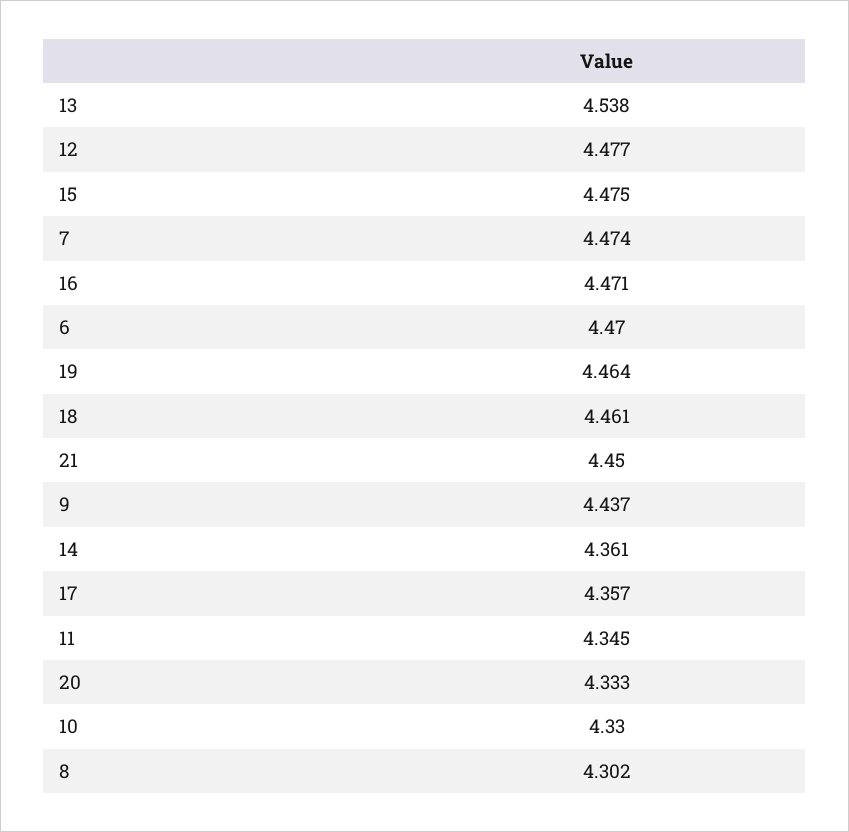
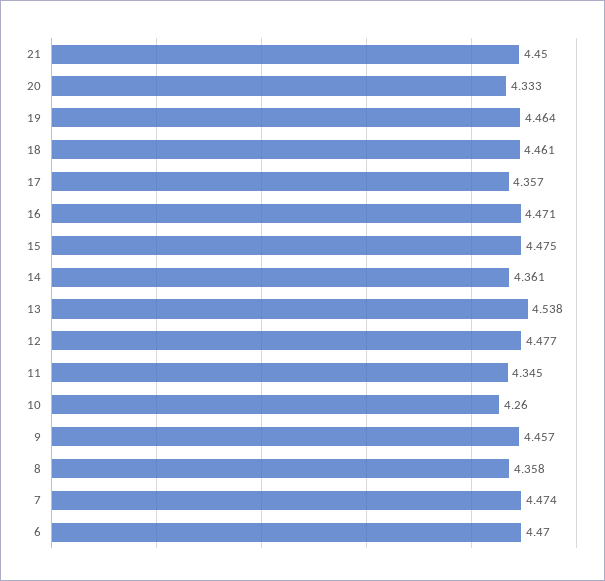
9: 4.437 -> 4.457
10: 4.33 -> 4.26
8: 4.302 -> 4.358

